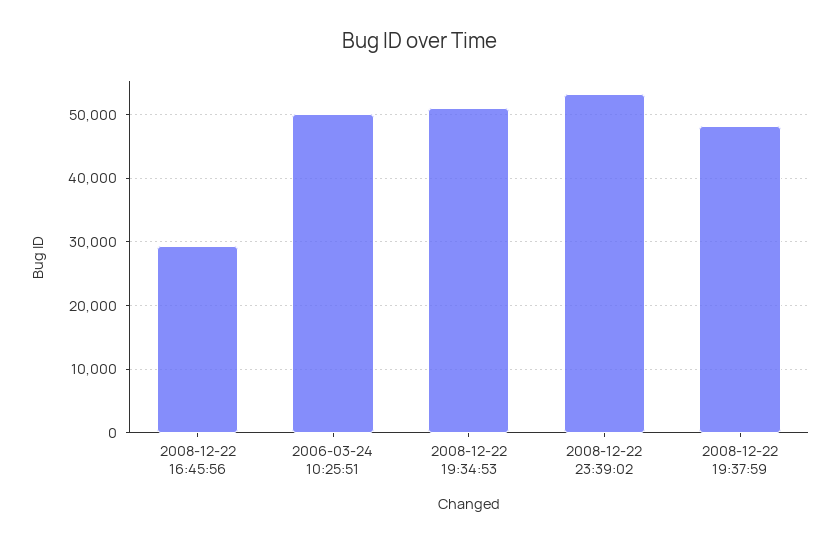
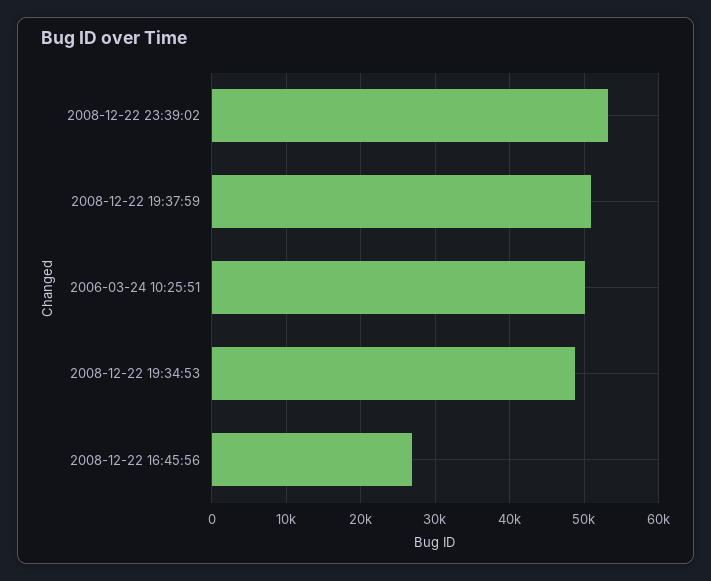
2008-12-22 16:45:56: 29000 -> 27000
2008-12-22 19:34:53: 51000 -> 49000
2008-12-22 19:37:59: 48000 -> 51000

